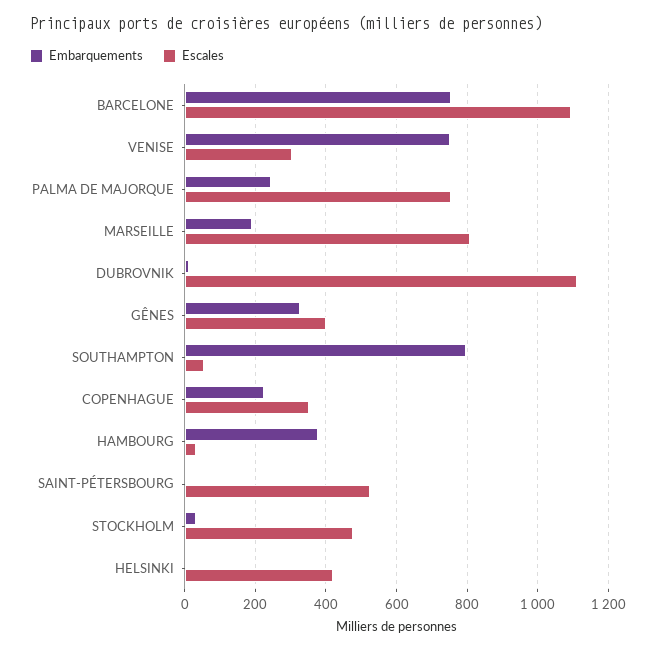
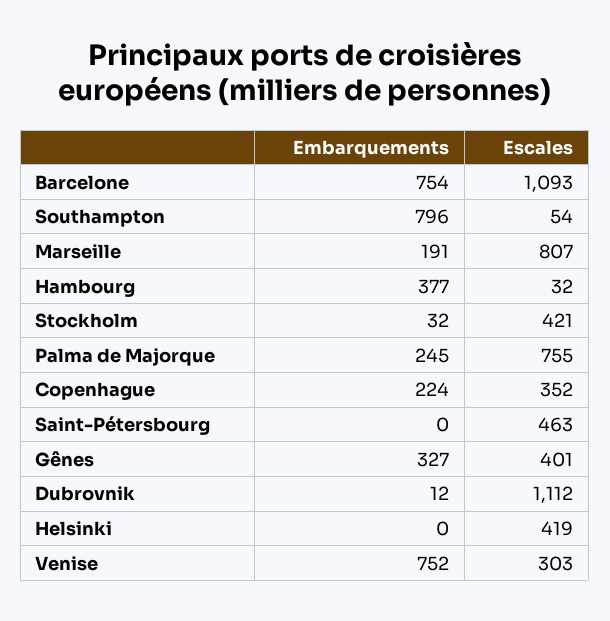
Escales, SAINT-PÉTERSBOURG: 520 -> 463
Escales, STOCKHOLM: 480 -> 421

